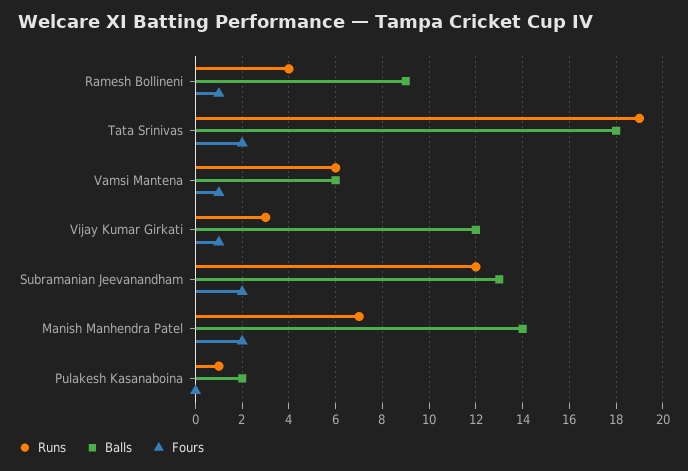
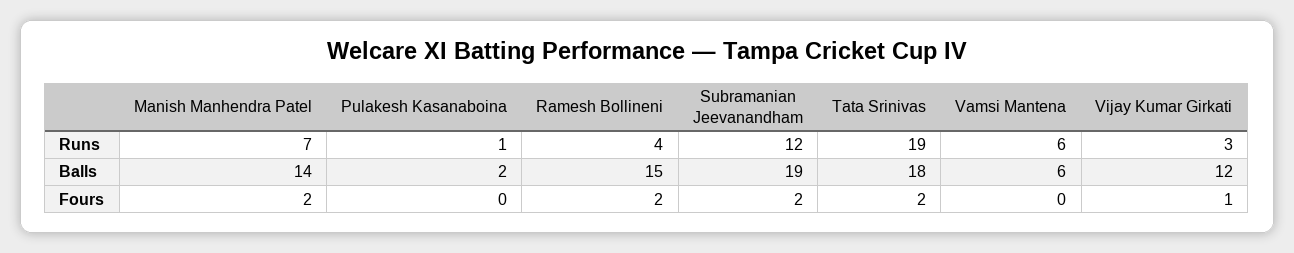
Balls, Ramesh Bollineni: 9 -> 15
Fours, Ramesh Bollineni: 1 -> 2
Fours, Vamsi Mantena: 1 -> 0
Balls, Subramanian Jeevanandham: 13 -> 19

